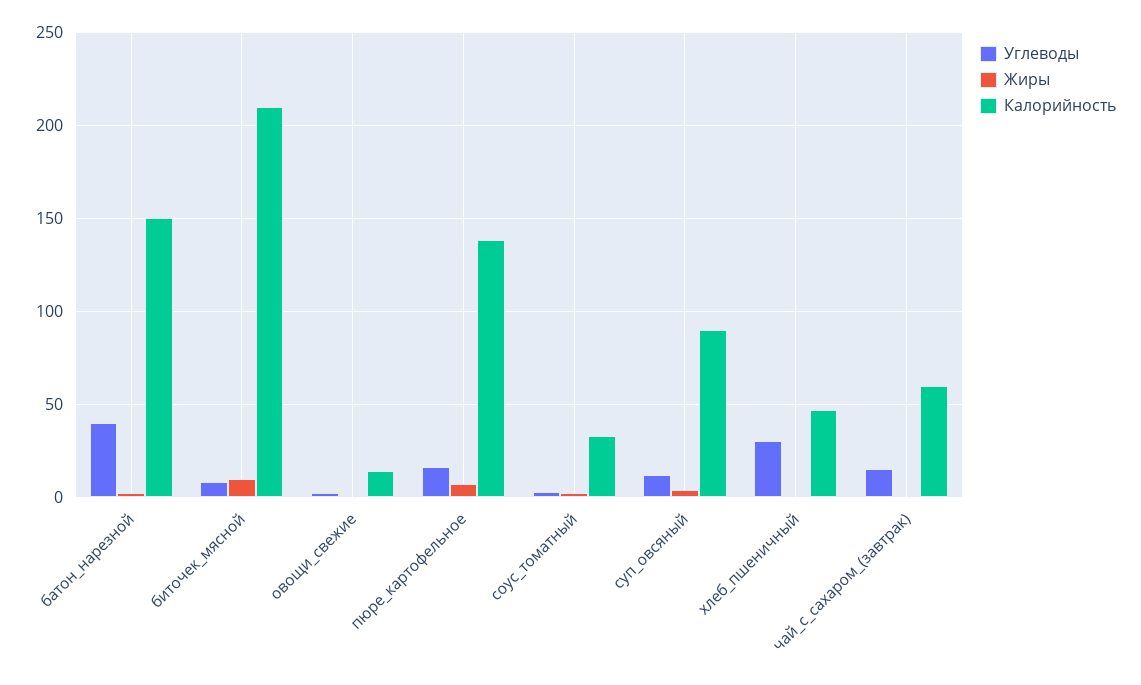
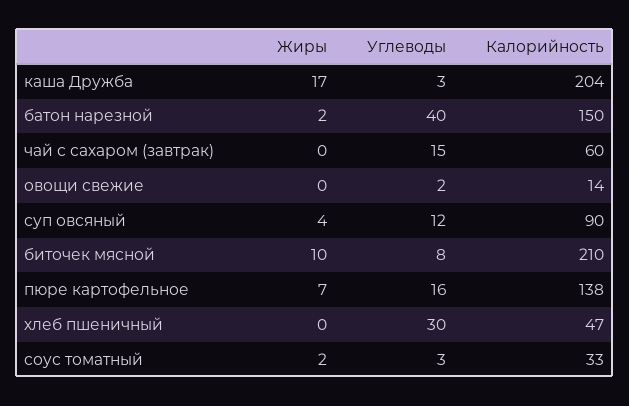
Жиры, каша Дружба: none -> 17
Углеводы, каша Дружба: none -> 3
Калорийность, каша Дружба: none -> 204

